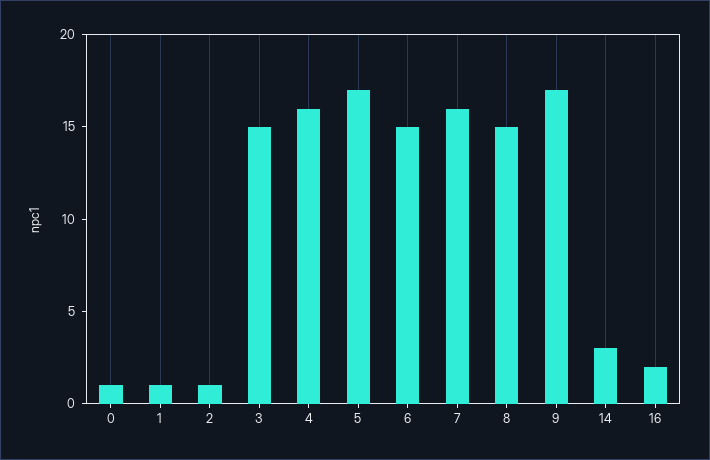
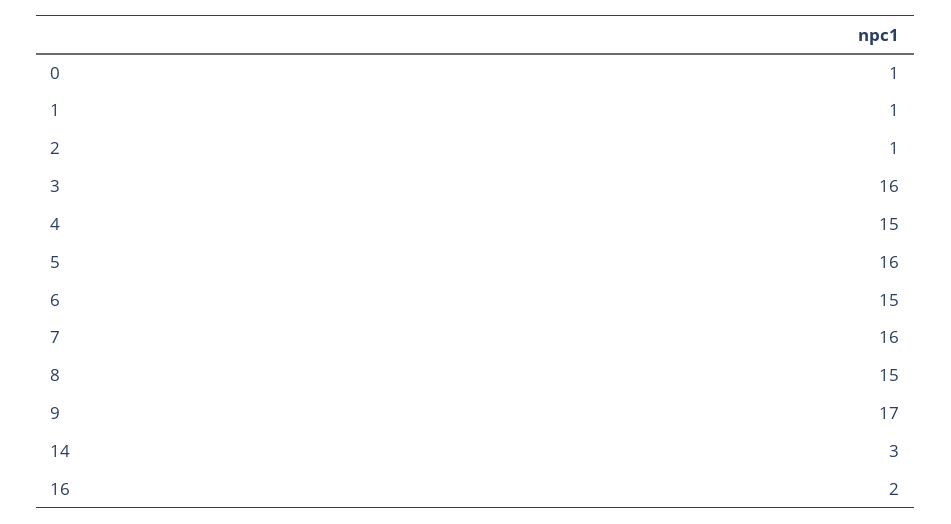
3: 15 -> 16
4: 16 -> 15
5: 17 -> 16

